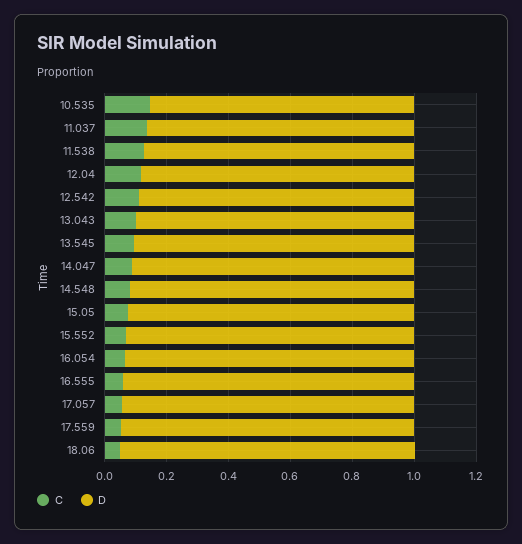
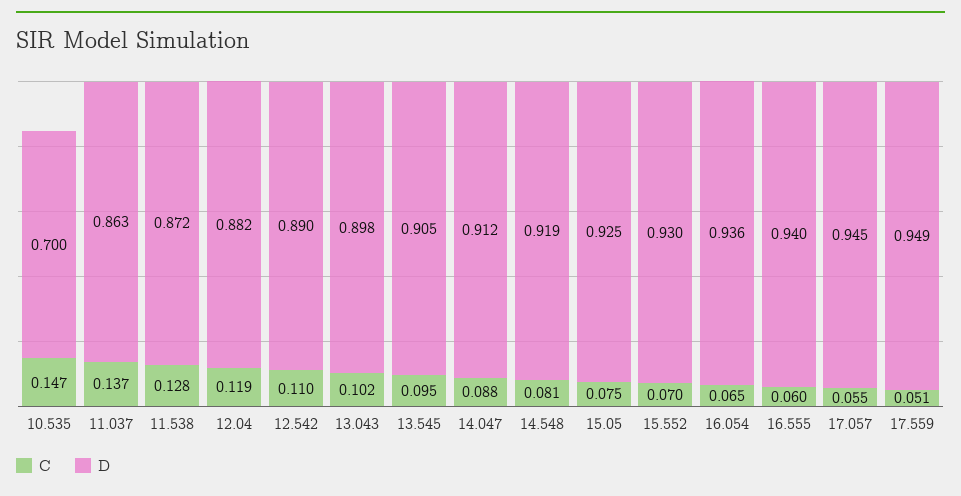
D, 10.535: 0.85 -> 0.7
C, 18.06: 0.05 -> none
D, 18.06: 0.95 -> none

